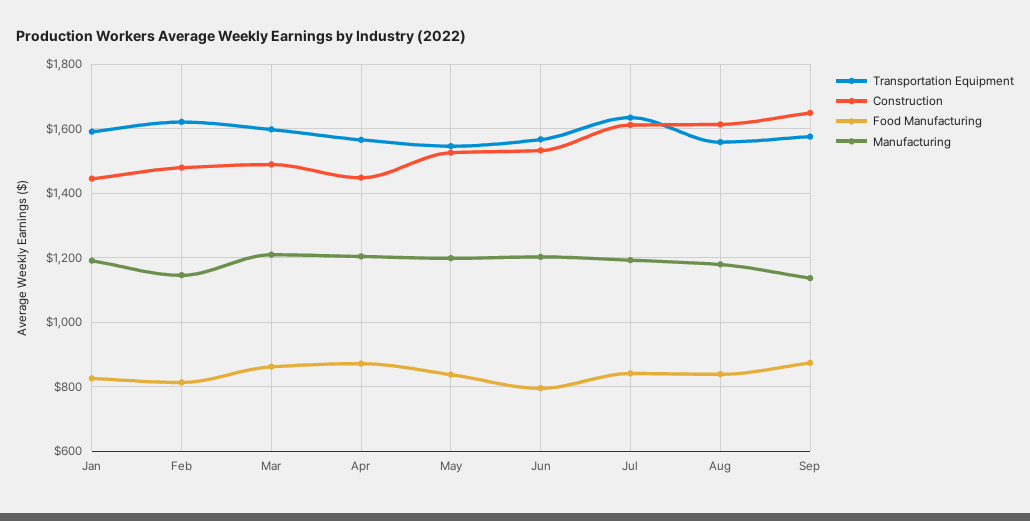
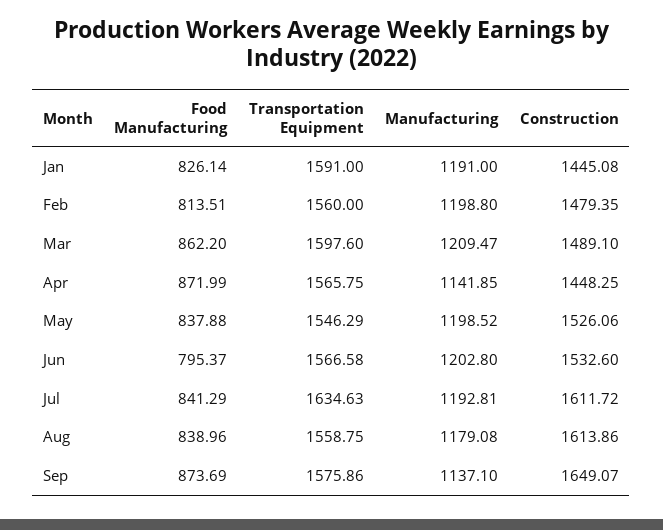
Transportation Equipment, Feb: 1620 -> 1560
Manufacturing, Feb: 1140 -> 1198.8
Manufacturing, Apr: 1200 -> 1141.85

